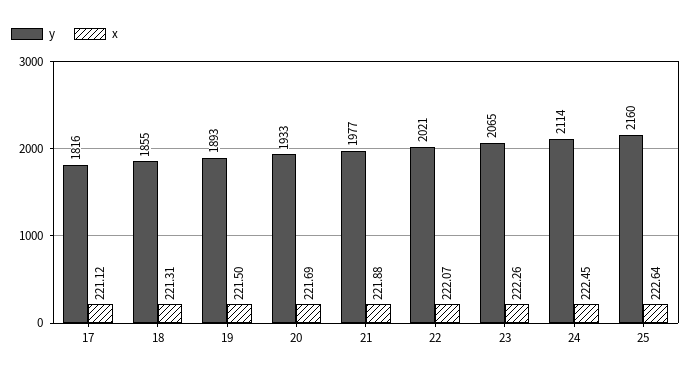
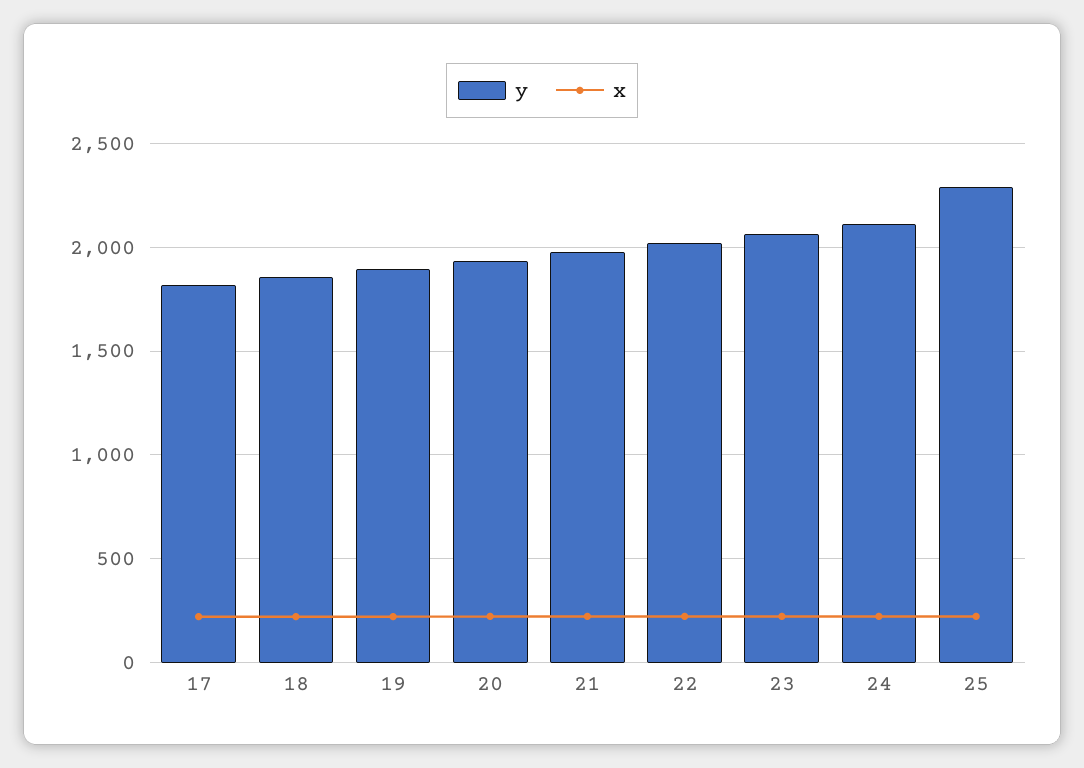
y, 25: 2160 -> 2300

